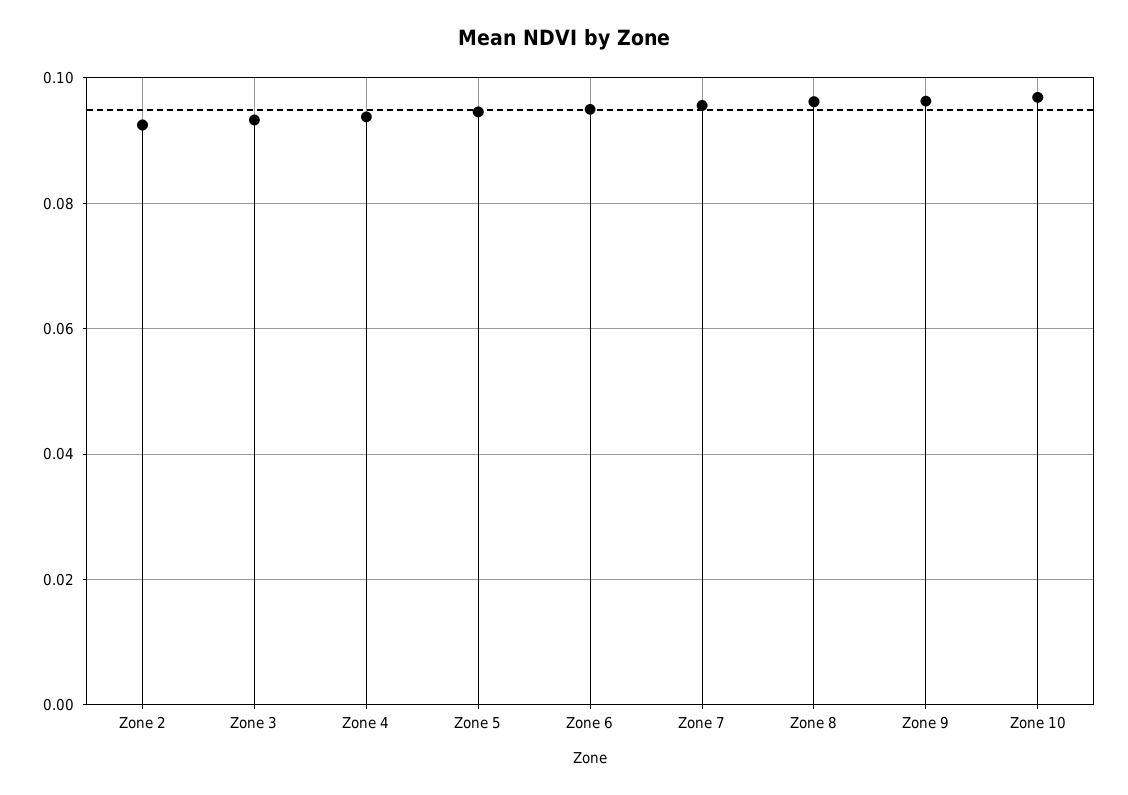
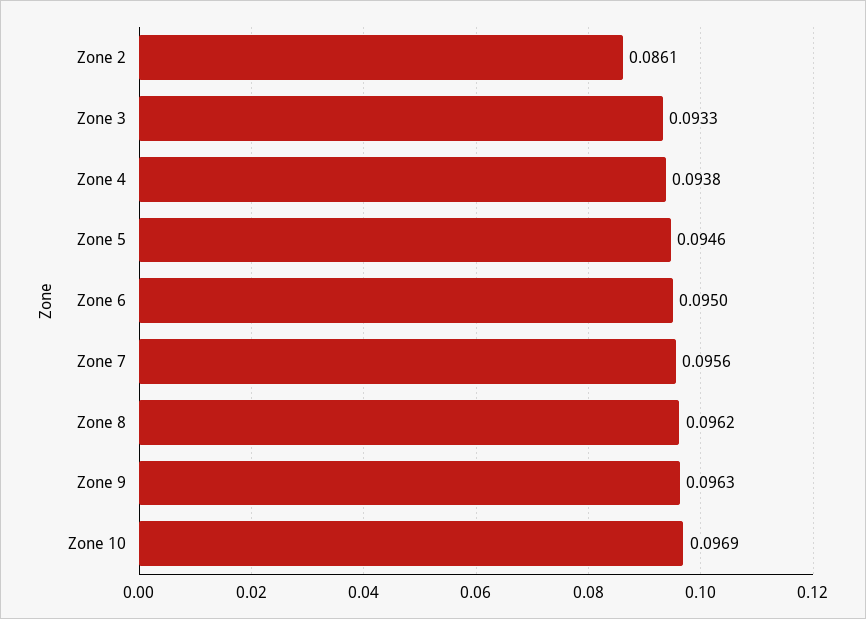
Zone 2: 0.092 -> 0.0861

